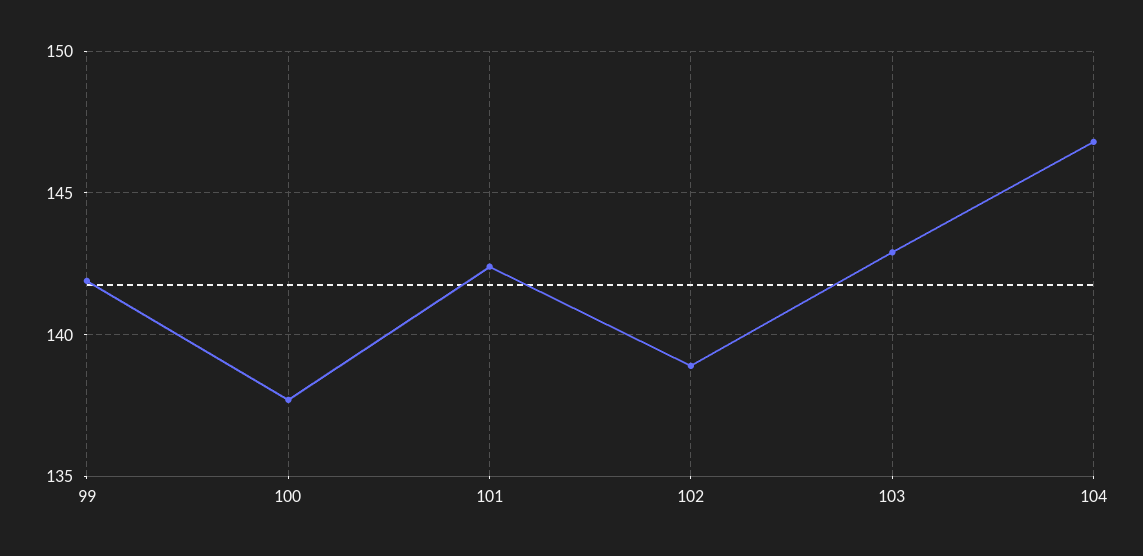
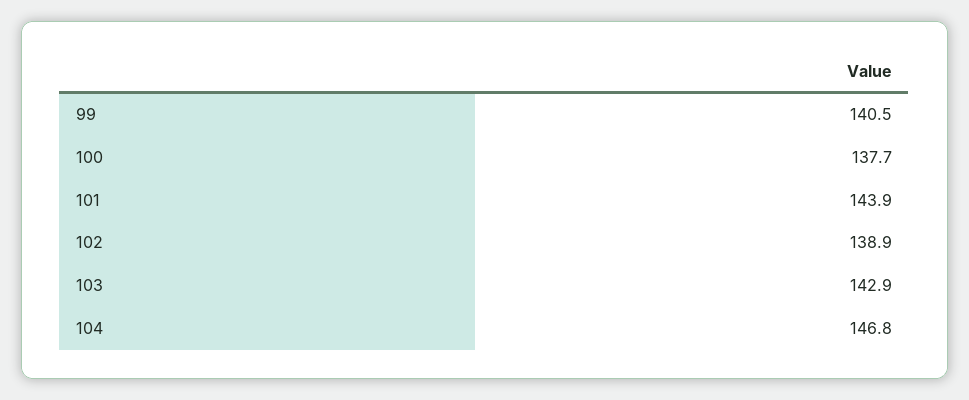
99: 142 -> 140.5
101: 142.5 -> 143.9

